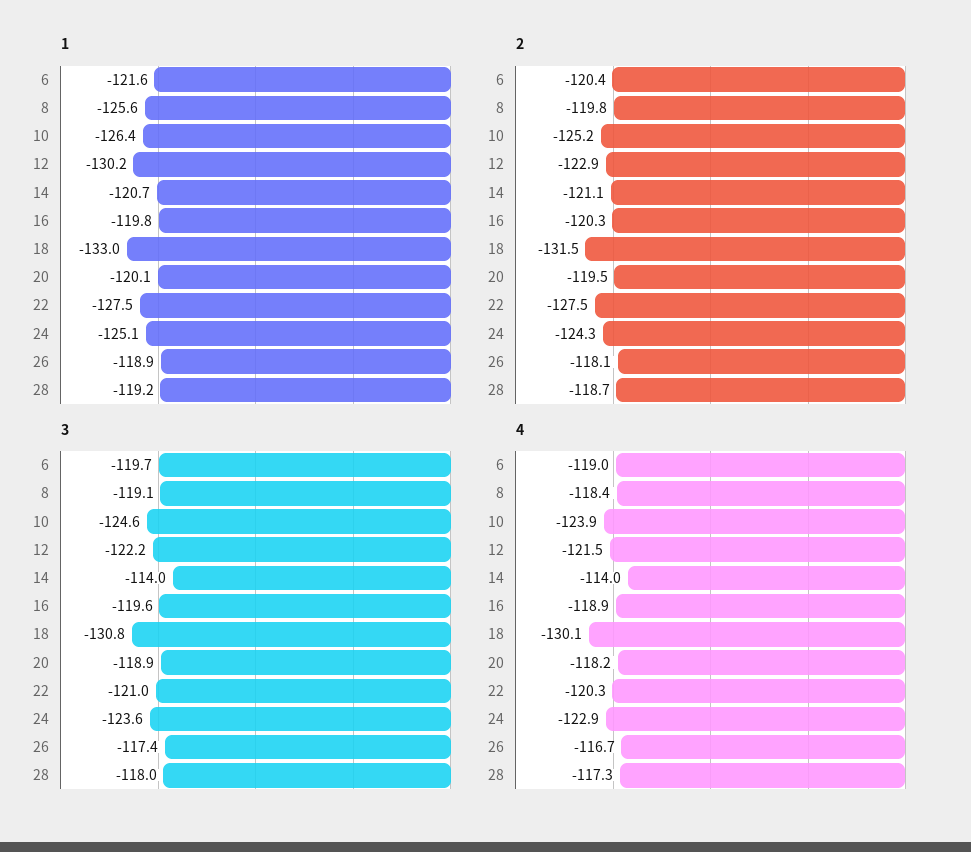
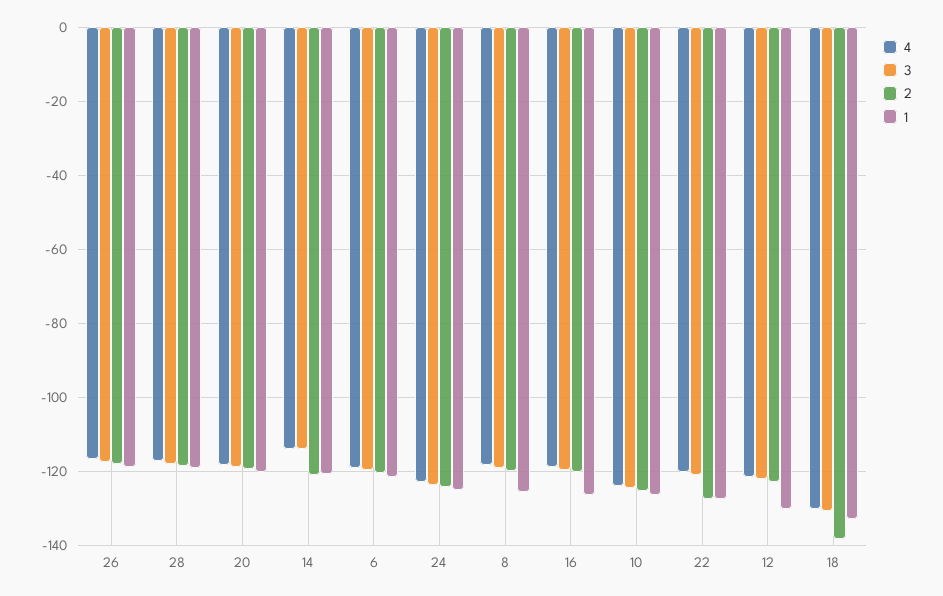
1, 16: -119.8 -> -126
2, 18: -131.5 -> -138

